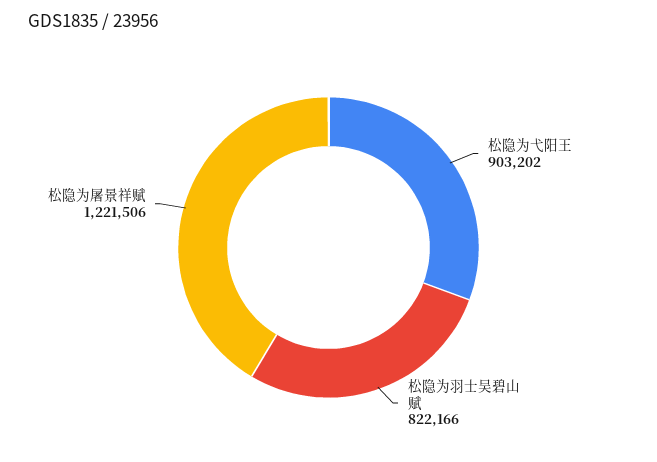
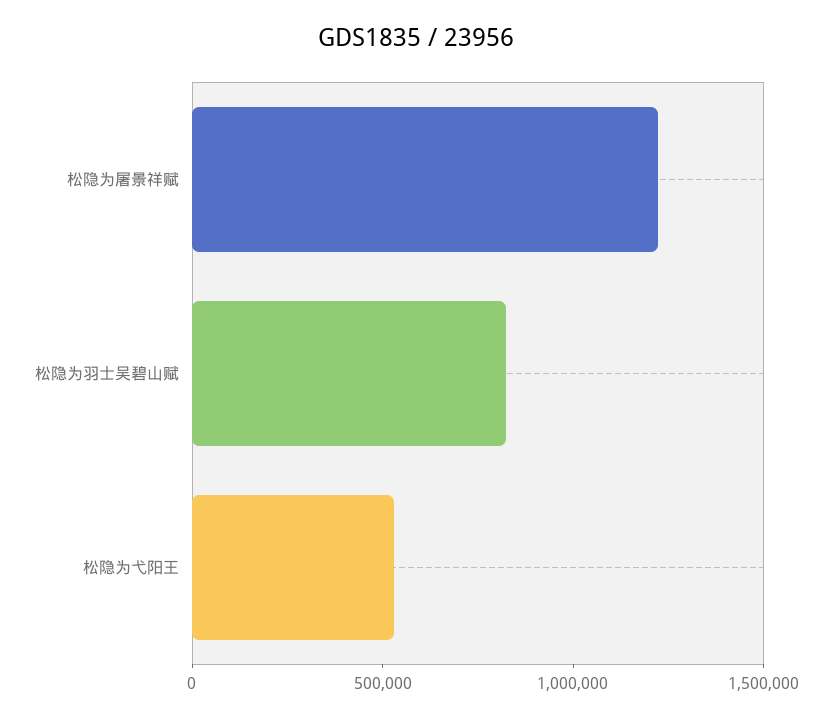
松隐为弋阳王: 903202 -> 500000

